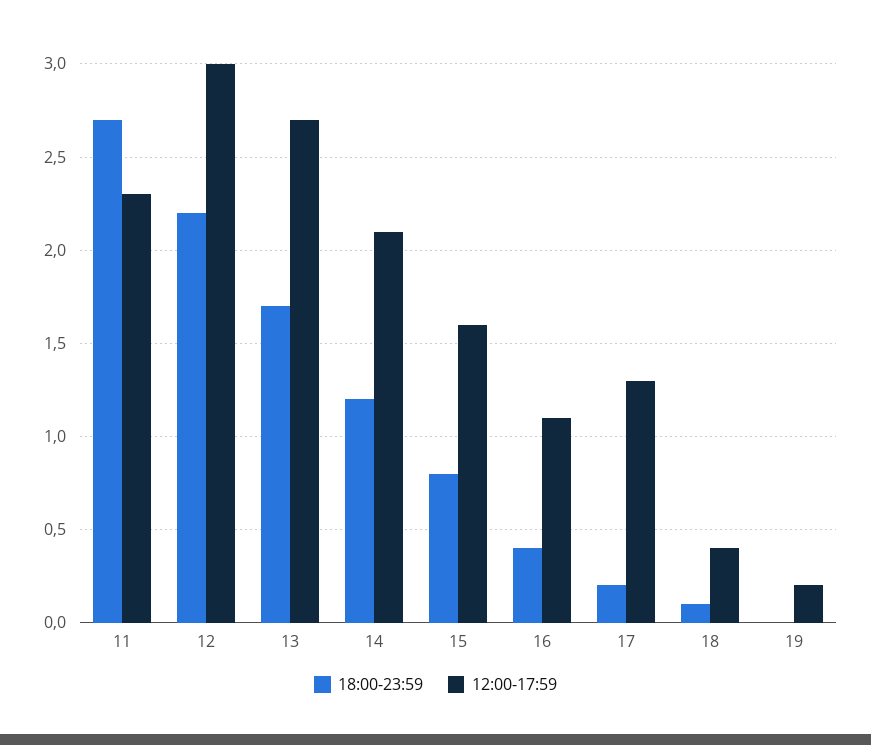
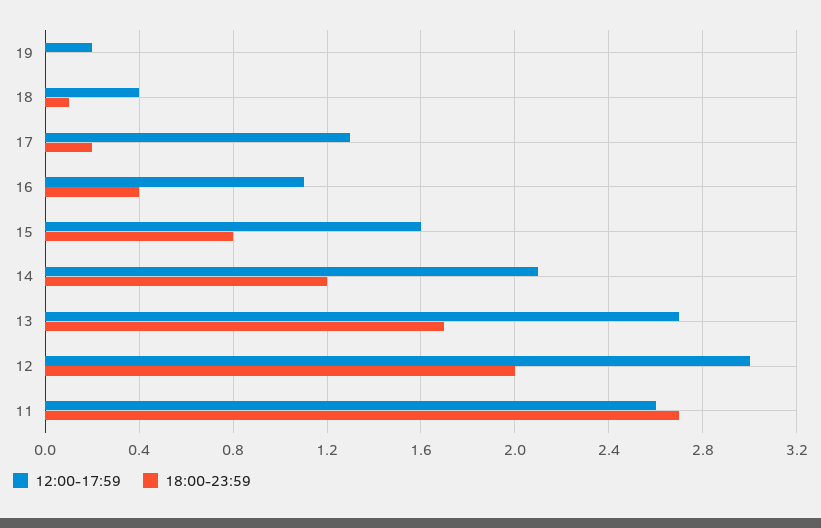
12:00-17:59, 11: 2.3 -> 2.6
18:00-23:59, 12: 2.2 -> 2

